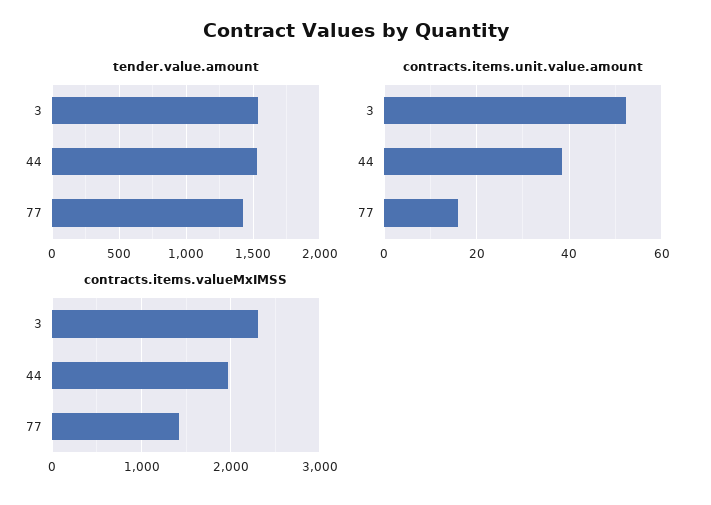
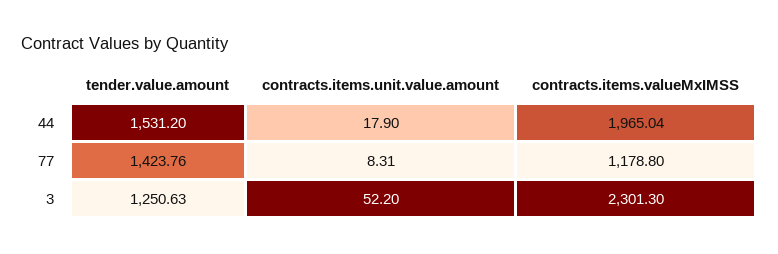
tender.value.amount, 3: 1550 -> 1250.63
contracts.items.unit.value.amount, 44: 38 -> 17.9
contracts.items.unit.value.amount, 77: 16 -> 8.31
contracts.items.valueMxIMSS, 77: 1400 -> 1178.8

